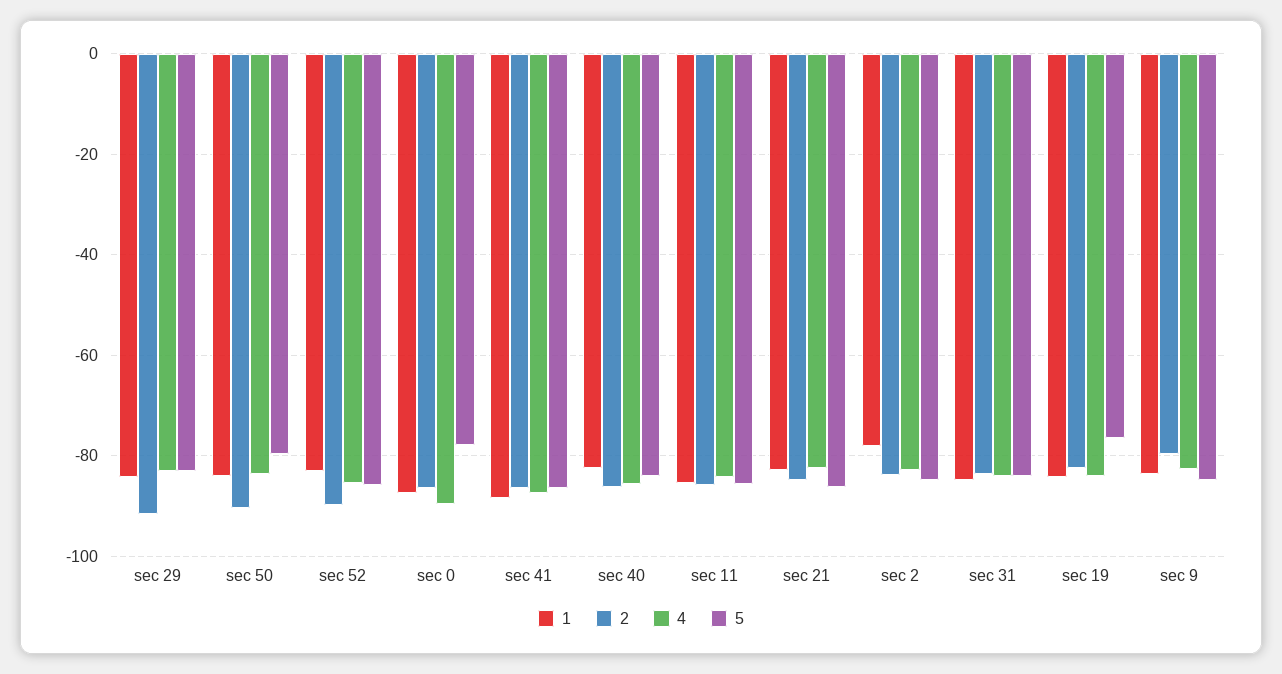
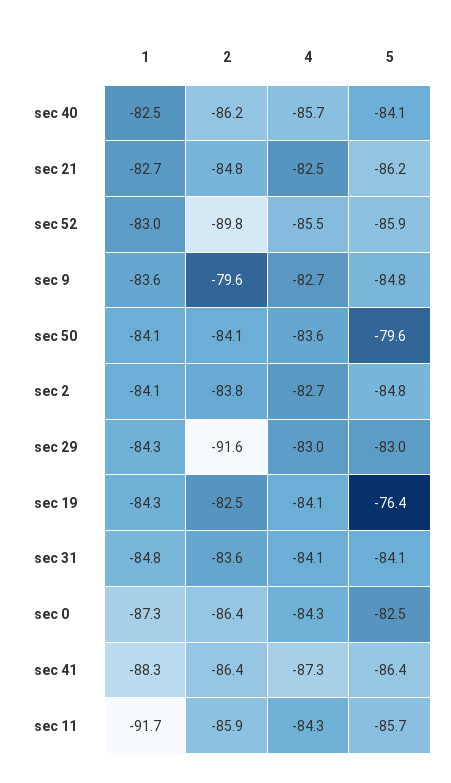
2, sec 50: -90 -> -84.1
4, sec 0: -90 -> -84.3
5, sec 0: -78 -> -82.5
1, sec 11: -86 -> -91.7
1, sec 2: -78 -> -84.1

